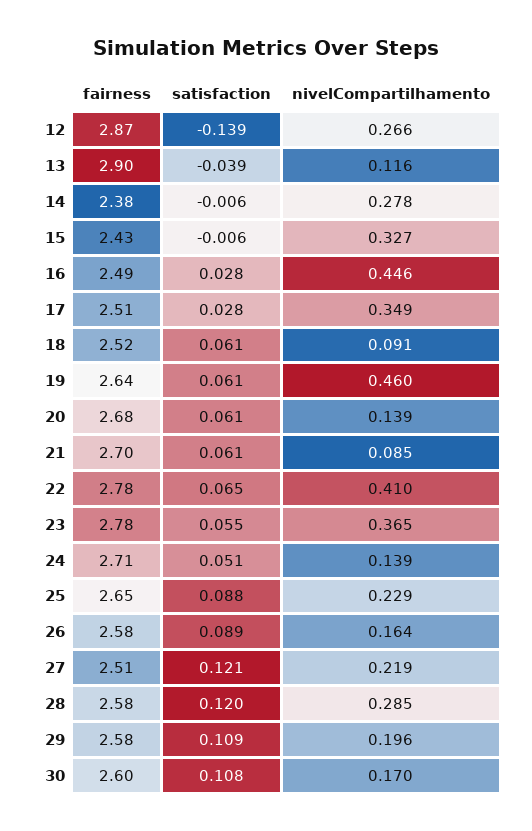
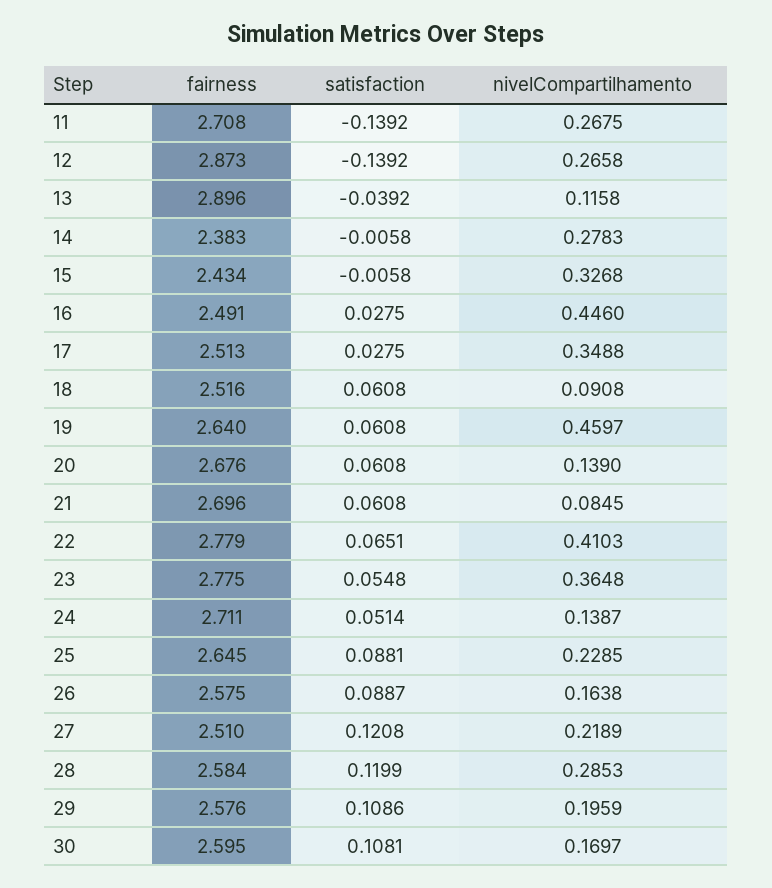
fairness, 11: none -> 2.708
satisfaction, 11: none -> -0.1392
nivelCompartilhamento, 11: none -> 0.2675

